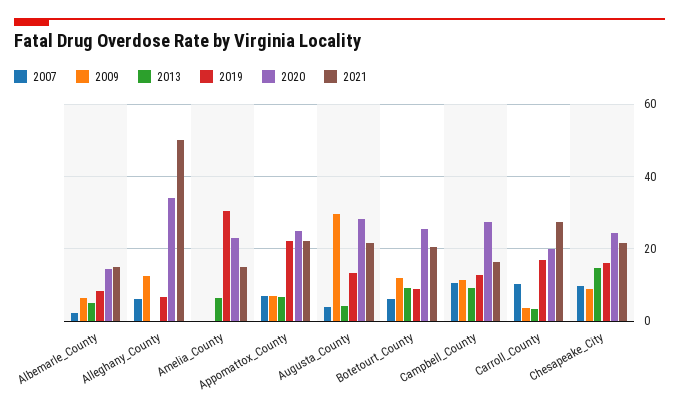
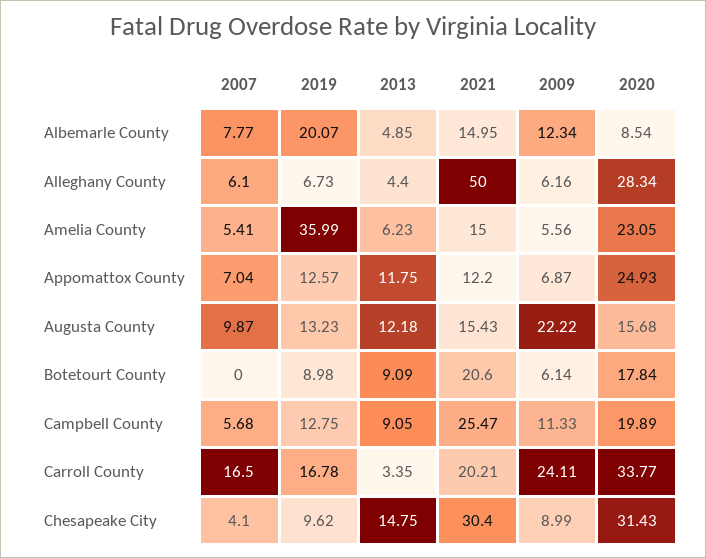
2007, Albemarle_County: 2 -> 7.77
2009, Albemarle_County: 6 -> 12.34
2019, Albemarle_County: 8 -> 20.07
2020, Albemarle_County: 14 -> 8.54
2009, Alleghany_County: 12 -> 6.16
2013, Alleghany_County: 0 -> 4.4
2020, Alleghany_County: 34 -> 28.34
2007, Amelia_County: 0 -> 5.41
2009, Amelia_County: 0 -> 5.56
2019, Amelia_County: 30 -> 35.99
2013, Appomattox_County: 6 -> 11.75
2019, Appomattox_County: 22 -> 12.57
2021, Appomattox_County: 22 -> 12.2
2007, Augusta_County: 4 -> 9.87
2009, Augusta_County: 30 -> 22.22
2013, Augusta_County: 4 -> 12.18
2020, Augusta_County: 28 -> 15.68
2021, Augusta_County: 22 -> 15.43
2007, Botetourt_County: 6 -> 0
2009, Botetourt_County: 12 -> 6.14
2020, Botetourt_County: 26 -> 17.84
2007, Campbell_County: 10 -> 5.68
2020, Campbell_County: 28 -> 19.89
2021, Campbell_County: 16 -> 25.47
2007, Carroll_County: 10 -> 16.5
2009, Carroll_County: 4 -> 24.11
2020, Carroll_County: 20 -> 33.77
2021, Carroll_County: 28 -> 20.21
2007, Chesapeake_City: 10 -> 4.1
2019, Chesapeake_City: 16 -> 9.62
2020, Chesapeake_City: 24 -> 31.43
2021, Chesapeake_City: 22 -> 30.4

